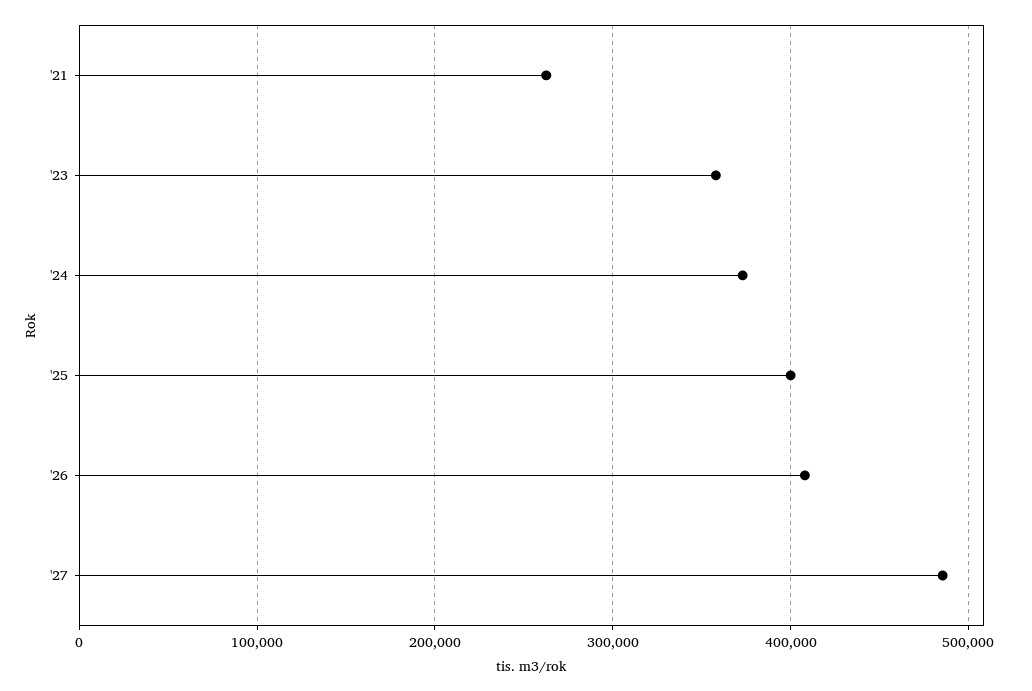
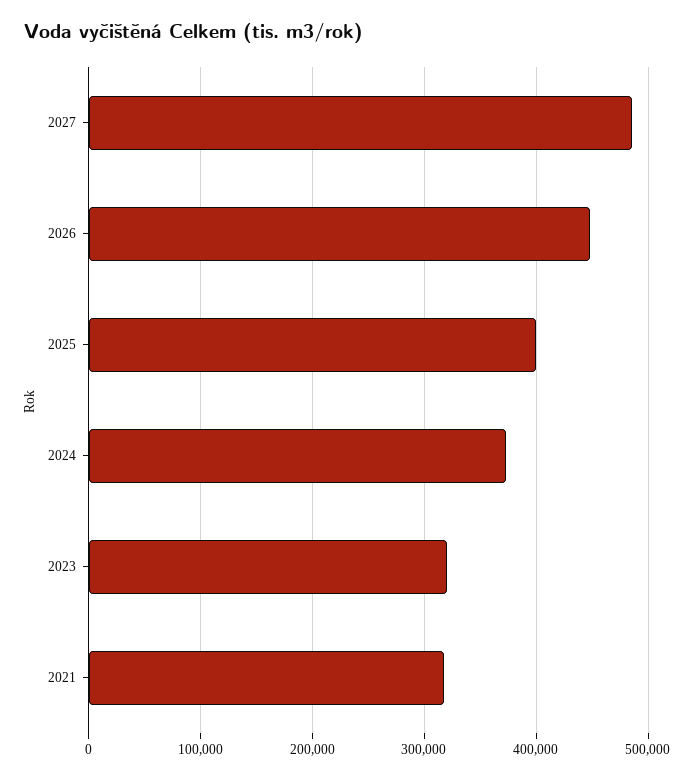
'21: 260000 -> 320000
'23: 360000 -> 320000
'26: 410000 -> 450000

